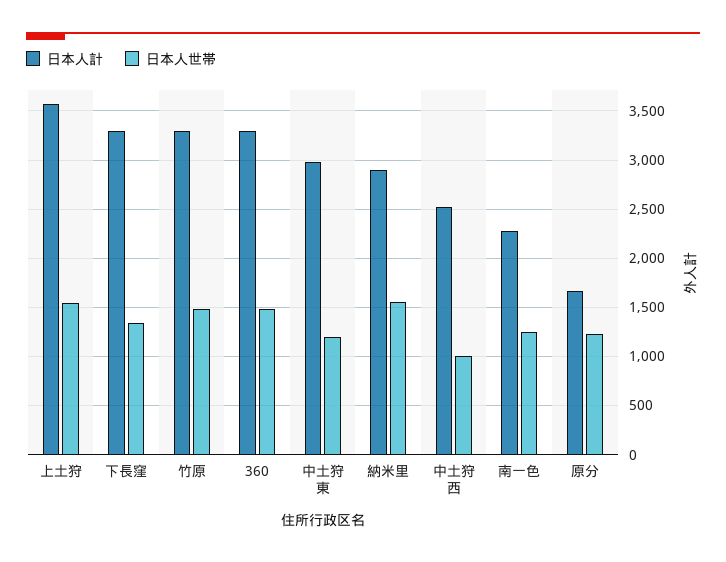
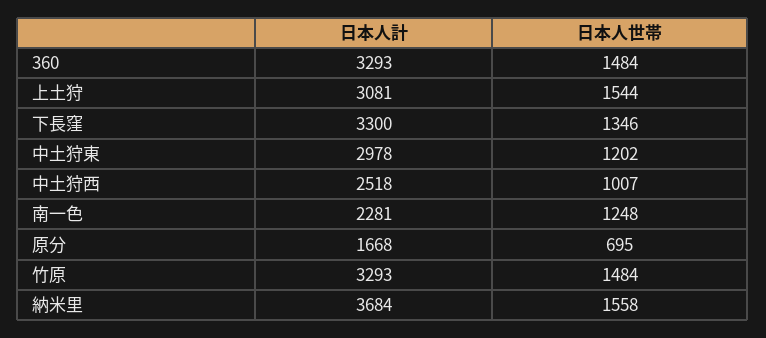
日本人計, 上土狩: 3600 -> 3081
日本人計, 納米里: 2900 -> 3684
日本人世帯, 原分: 1200 -> 695

